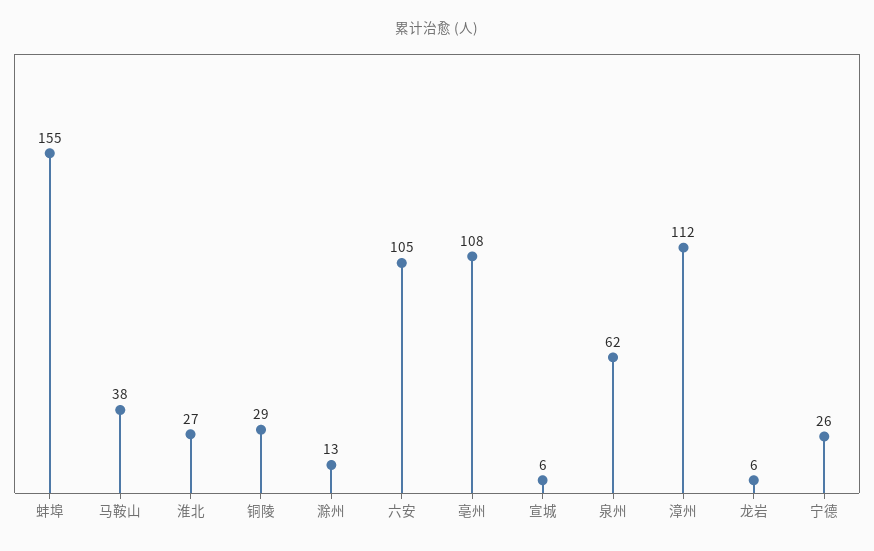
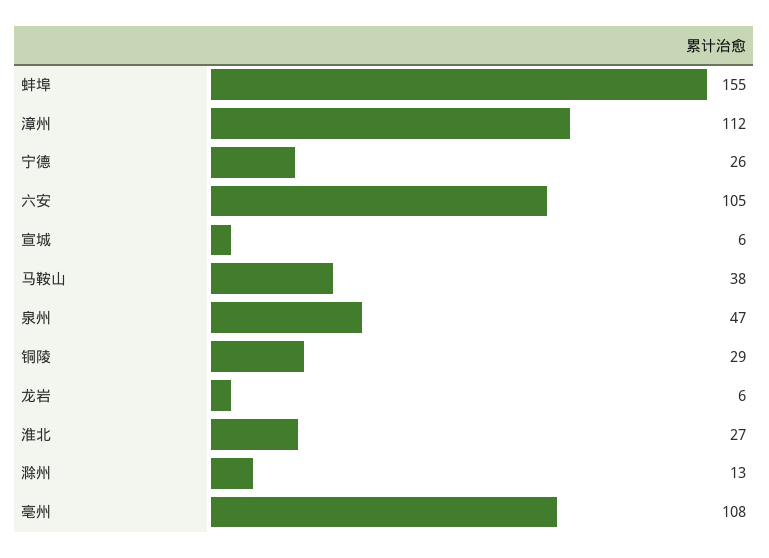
泉州: 62 -> 47

